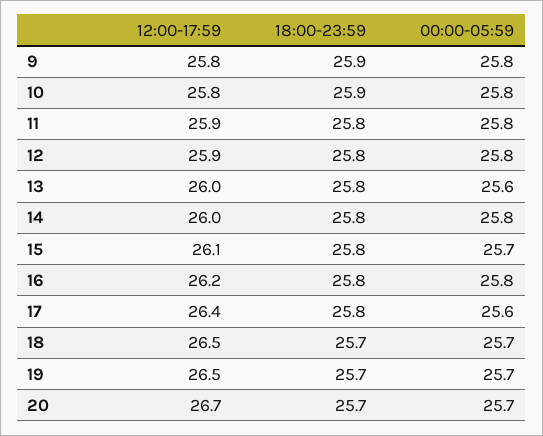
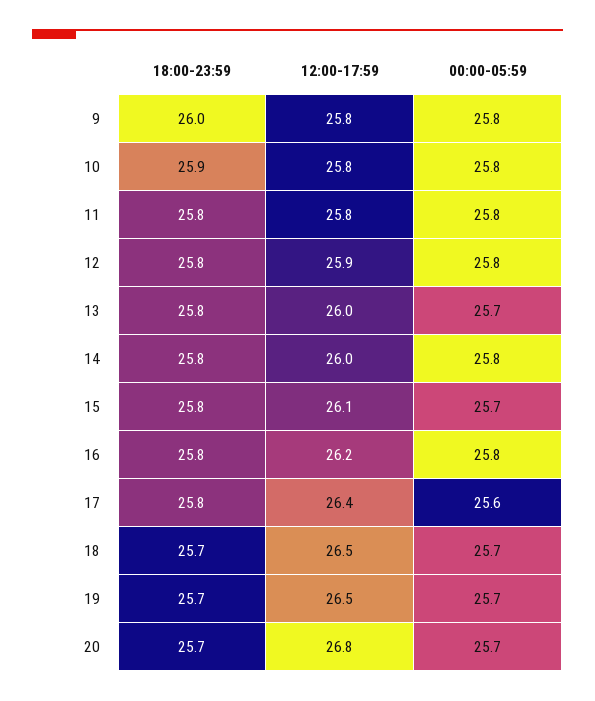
18:00-23:59, 9: 25.9 -> 26
12:00-17:59, 11: 25.9 -> 25.8
00:00-05:59, 13: 25.6 -> 25.7
12:00-17:59, 20: 26.7 -> 26.8

